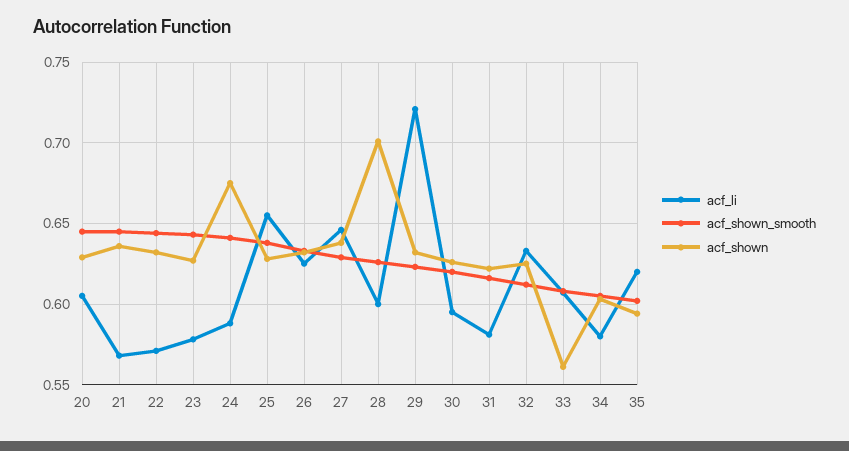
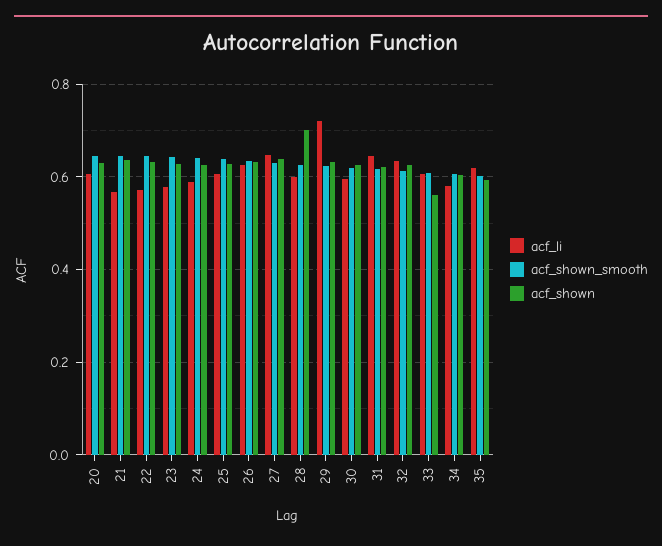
acf_shown, 24: 0.675 -> 0.62
acf_li, 25: 0.655 -> 0.6
acf_li, 31: 0.58 -> 0.64

